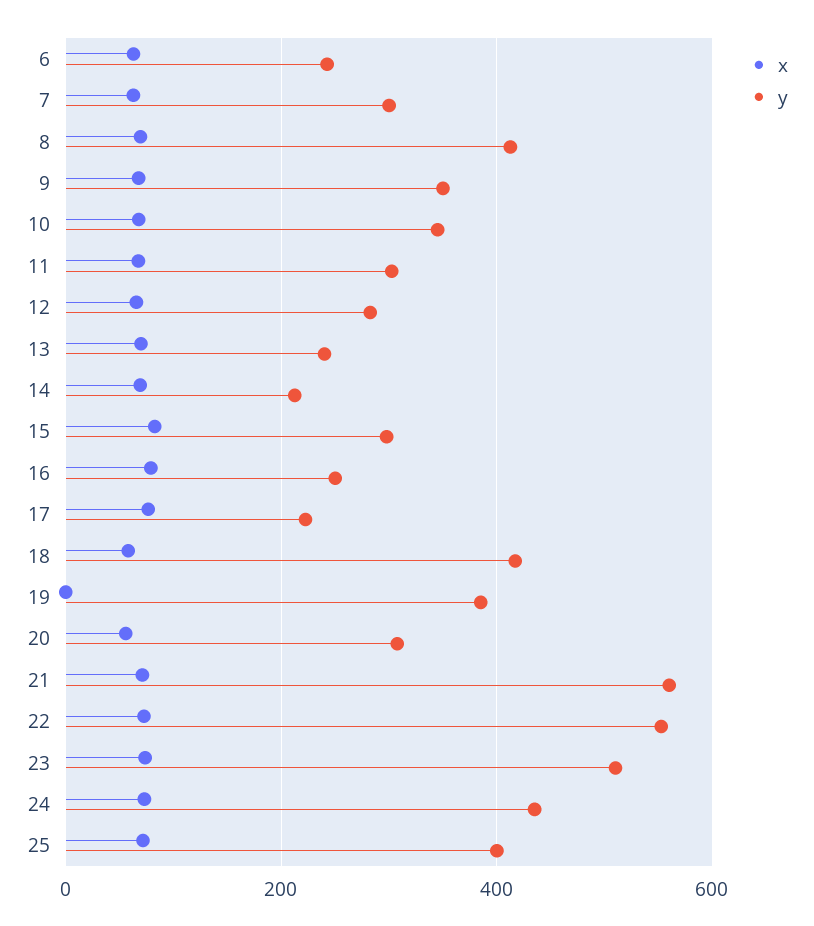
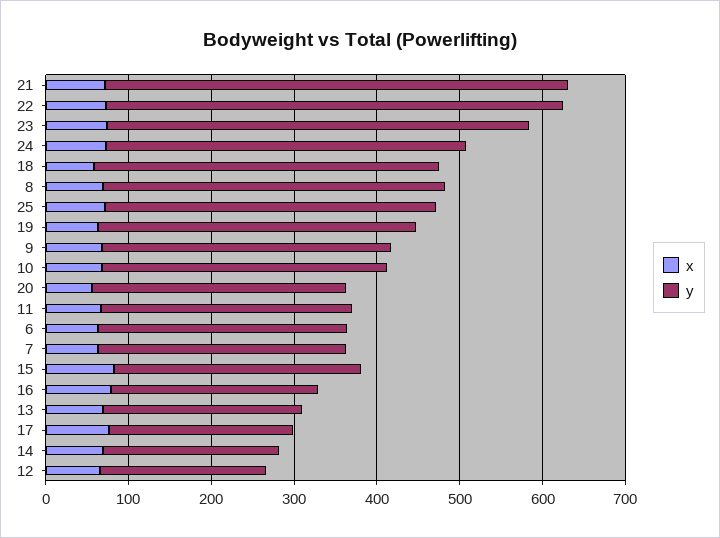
y, 6: 240 -> 300
y, 12: 280 -> 200
x, 19: 0 -> 60

